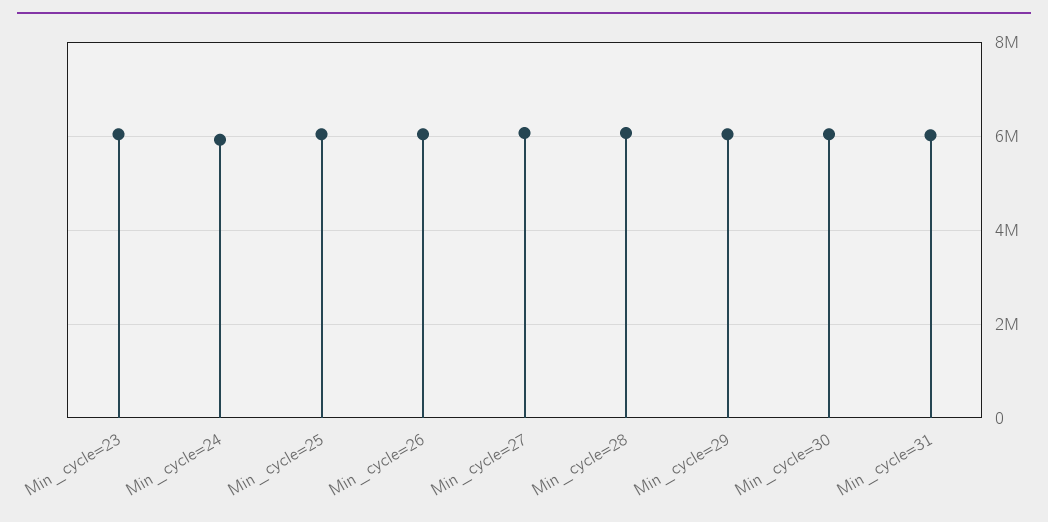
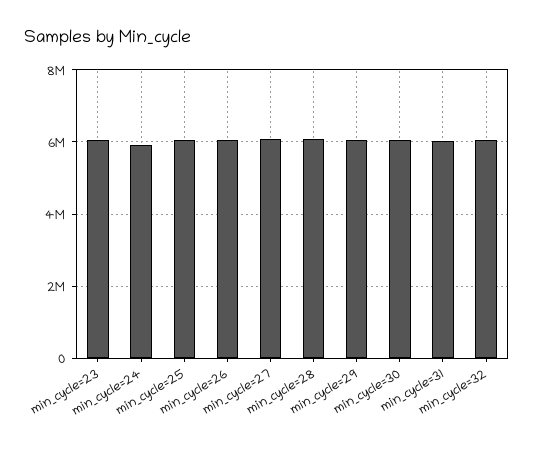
min_cycle=32: none -> 6000000

